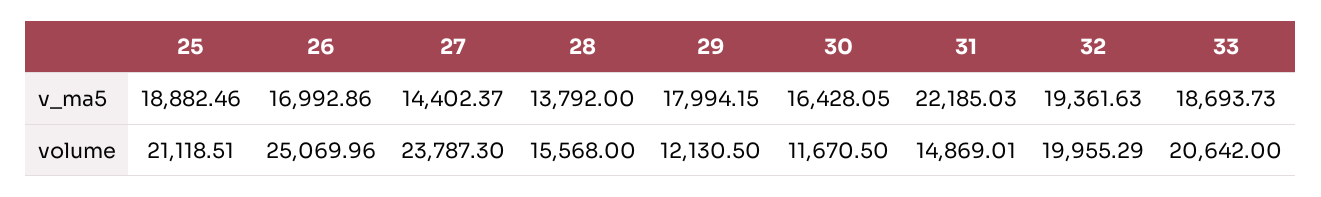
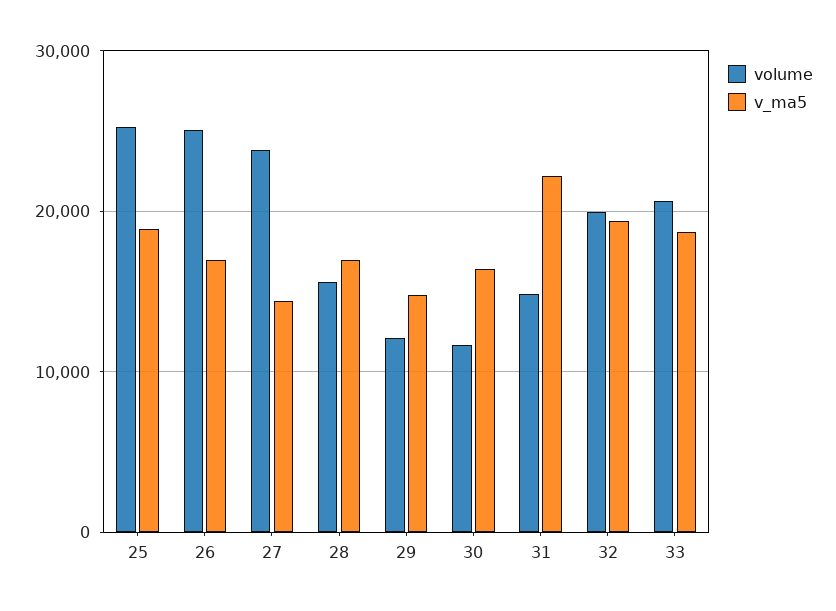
v_ma5, 28: 13792 -> 17000
v_ma5, 29: 17994.15 -> 15000
volume, 25: 21118.51 -> 25000

